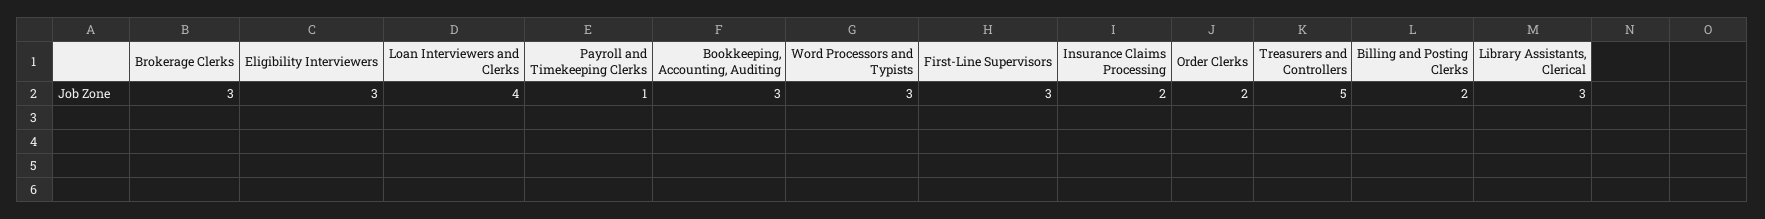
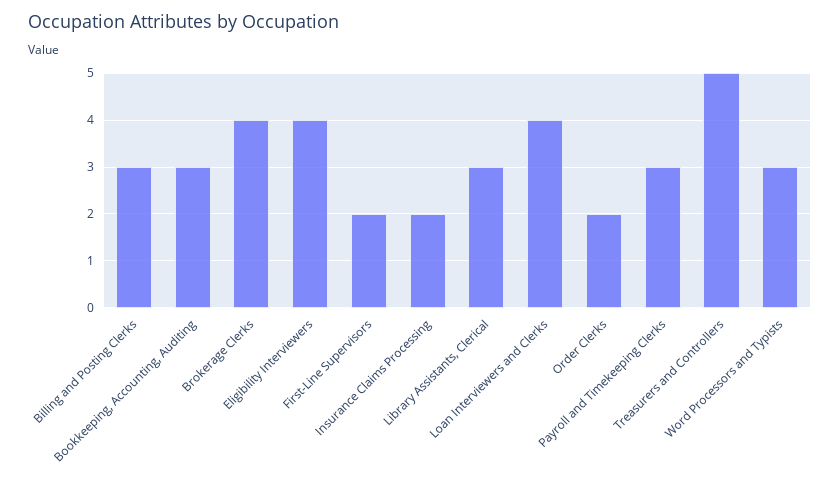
Brokerage Clerks: 3 -> 4
Eligibility Interviewers: 3 -> 4
Payroll and Timekeeping Clerks: 1 -> 3
First-Line Supervisors: 3 -> 2
Billing and Posting Clerks: 2 -> 3

